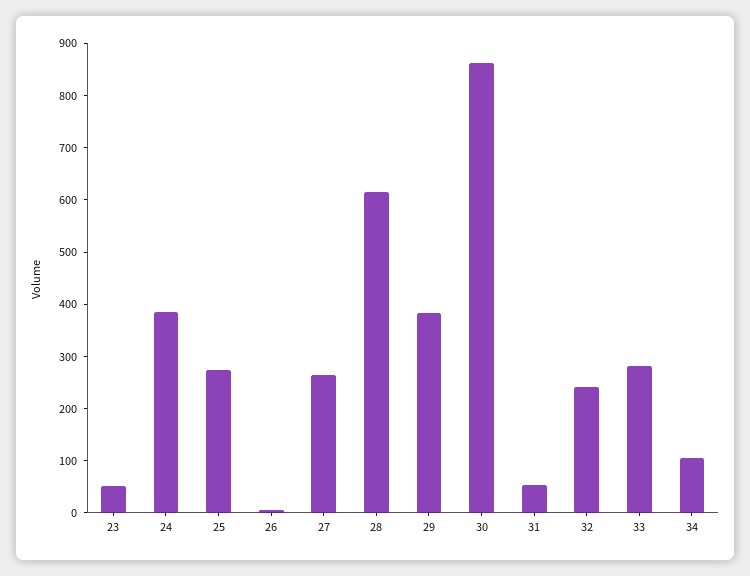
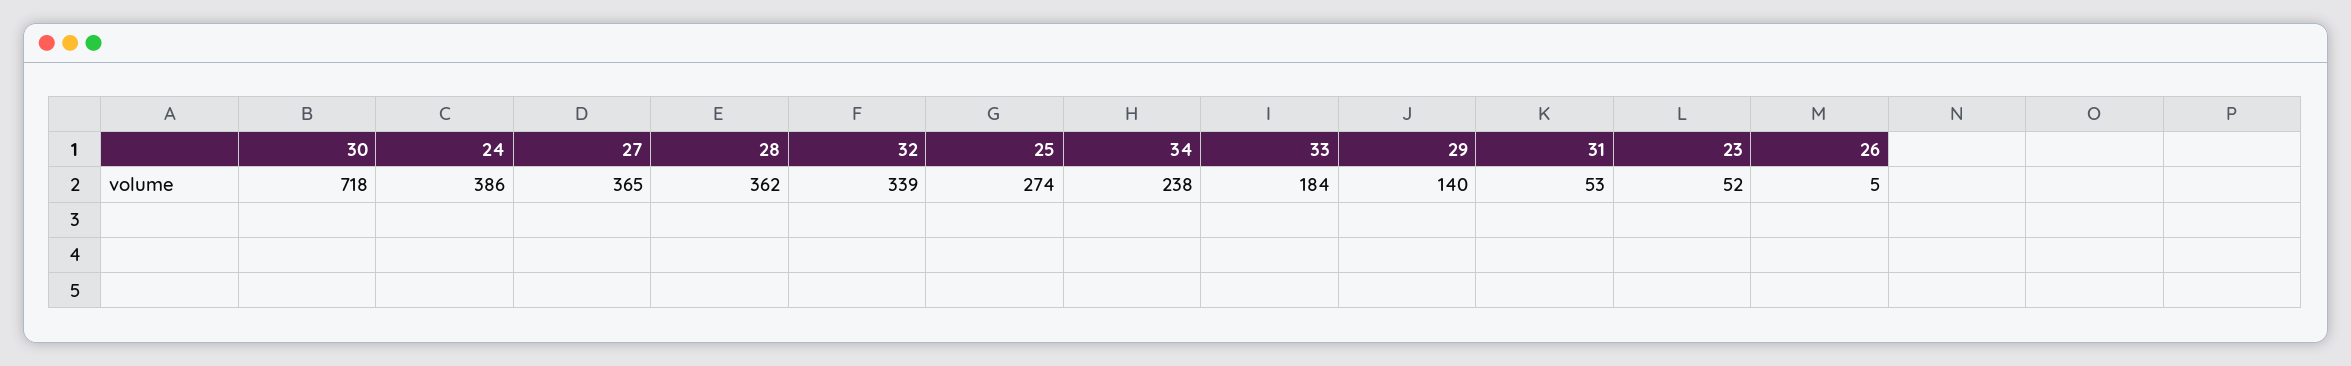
27: 260 -> 365
28: 620 -> 362
29: 380 -> 140
30: 860 -> 718
32: 240 -> 339
33: 280 -> 184
34: 100 -> 238

